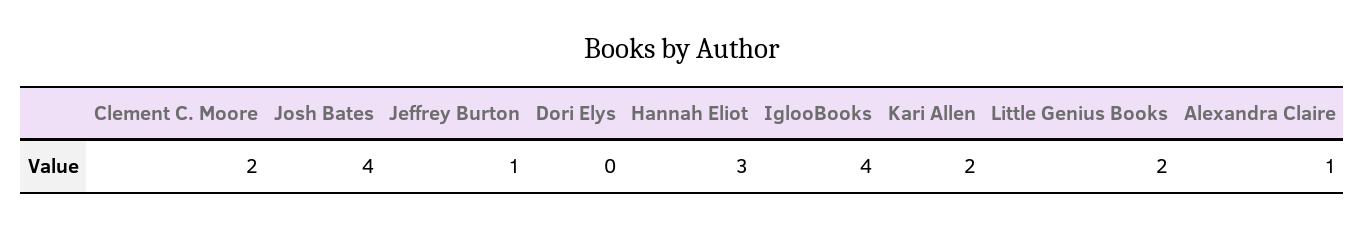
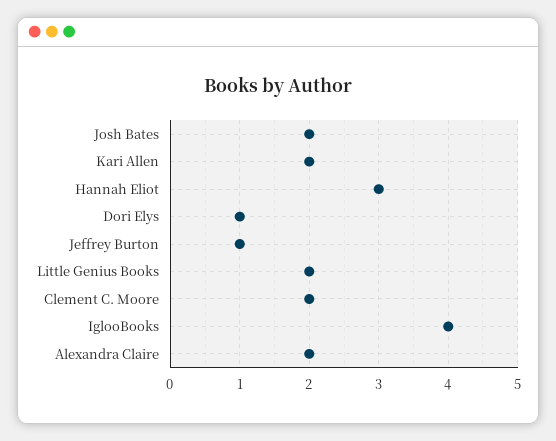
Josh Bates: 4 -> 2
Dori Elys: 0 -> 1
Alexandra Claire: 1 -> 2

